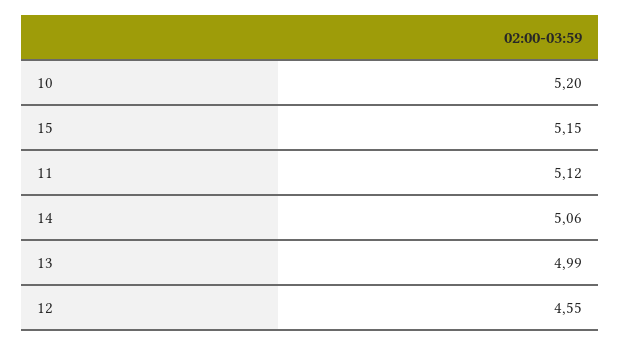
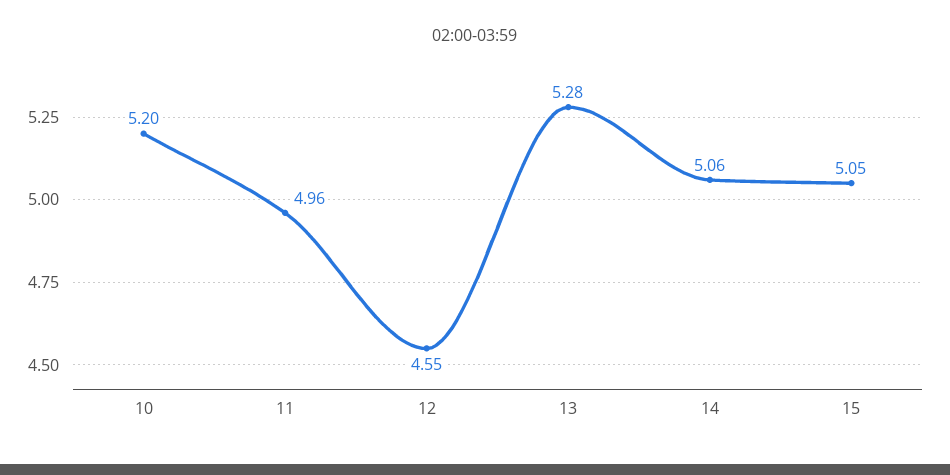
15: 5.15 -> 5.05
11: 5.12 -> 4.96
13: 4.99 -> 5.28

